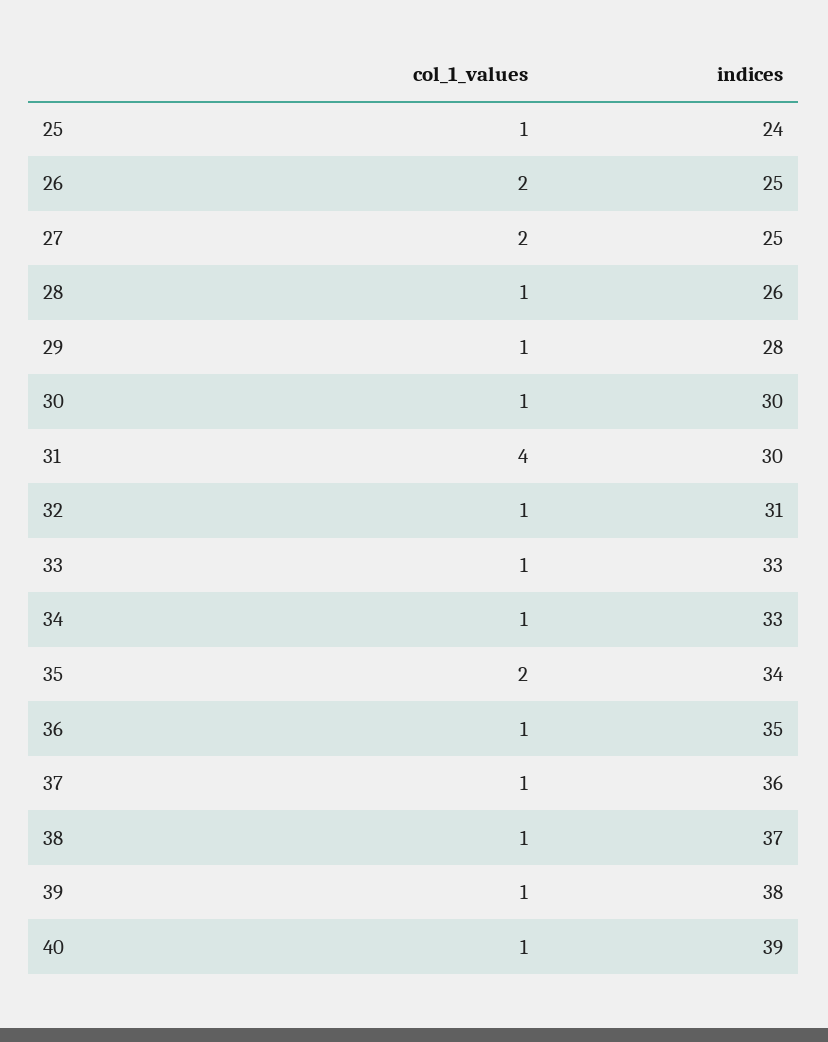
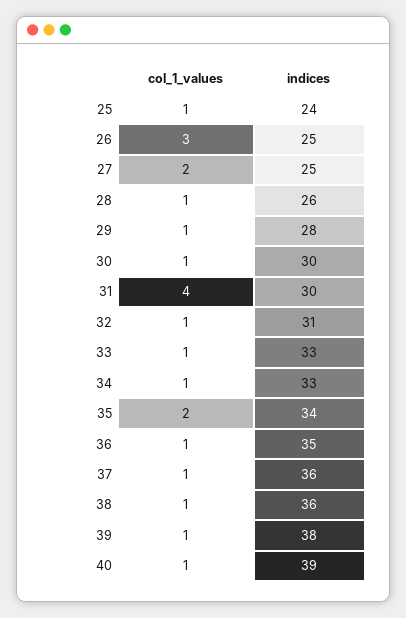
col_1_values, 26: 2 -> 3
indices, 38: 37 -> 36

